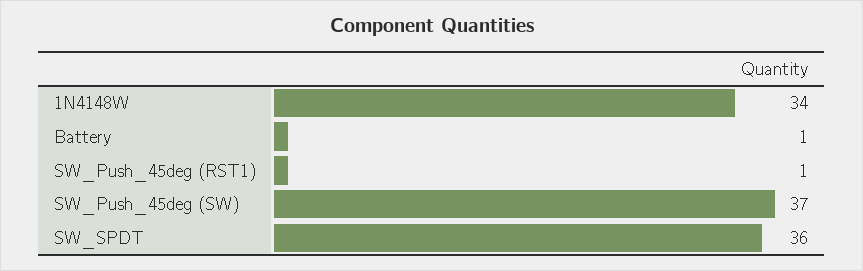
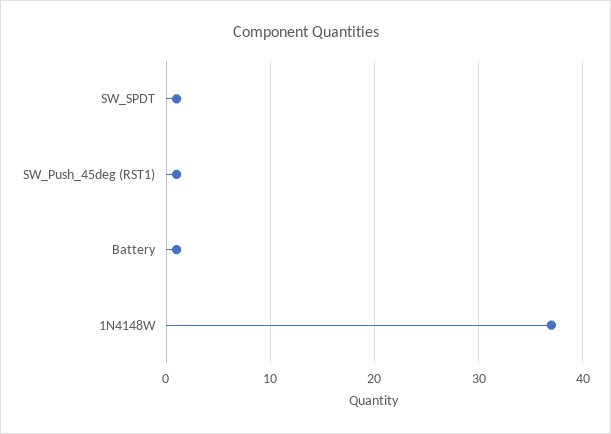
1N4148W: 34 -> 37
SW_Push_45deg (SW): 37 -> none
SW_SPDT: 36 -> 1

